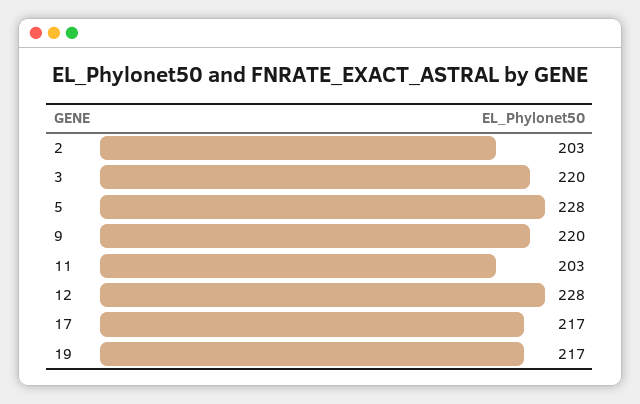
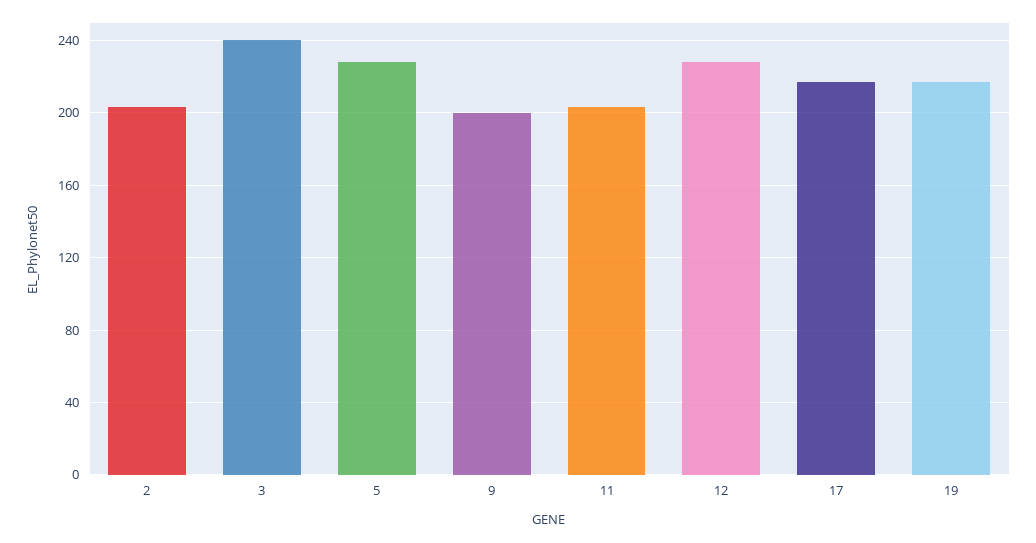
3: 220 -> 240
9: 220 -> 200

